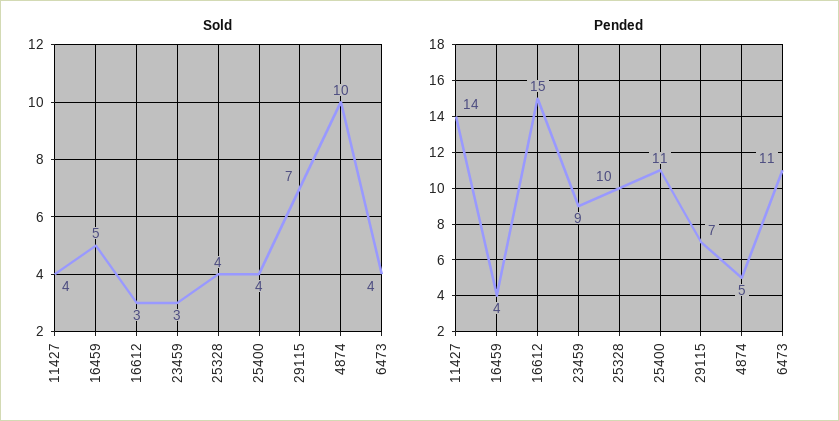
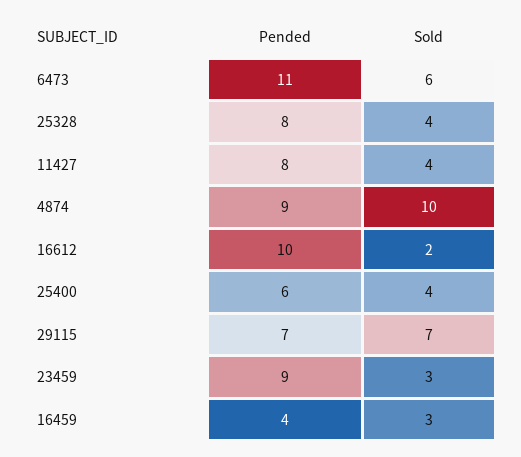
Sold, 16459: 5 -> 3
Sold, 16612: 3 -> 2
Sold, 6473: 4 -> 6
Pended, 11427: 14 -> 8
Pended, 16612: 15 -> 10
Pended, 25328: 10 -> 8
Pended, 25400: 11 -> 6
Pended, 4874: 5 -> 9

